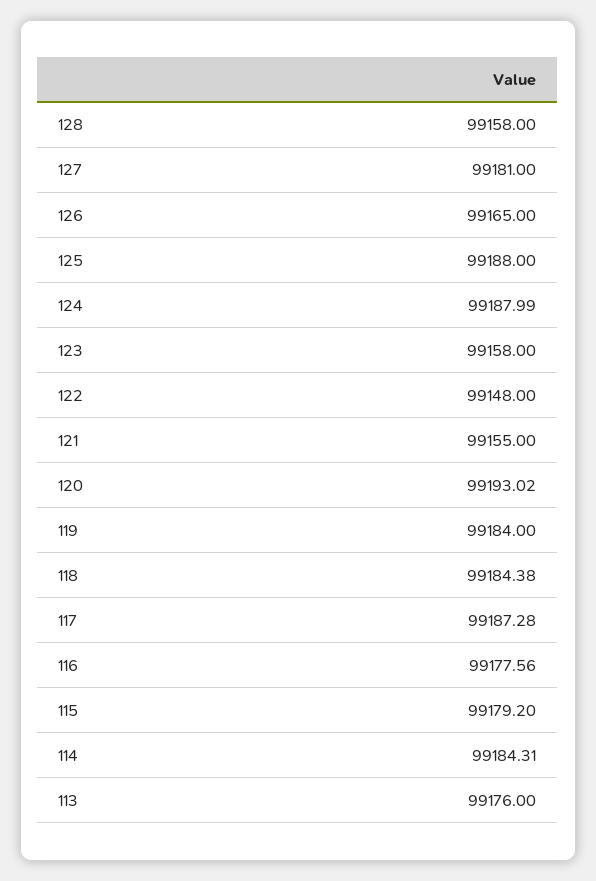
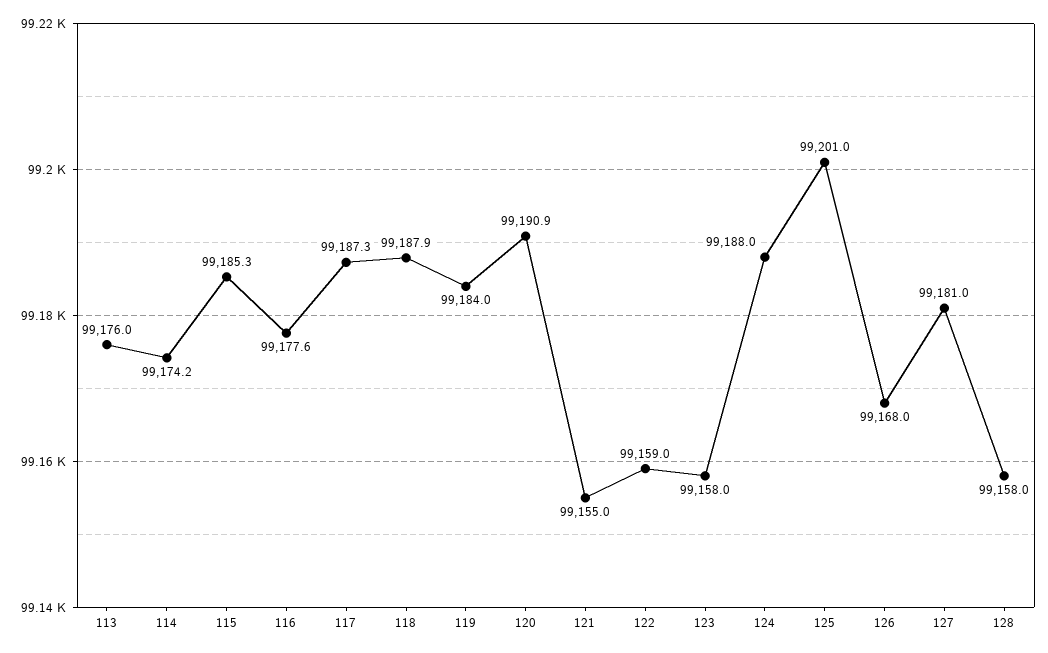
126: 99165 -> 99168
125: 99188 -> 99201
122: 99148 -> 99159
120: 99193.02 -> 99190.9
118: 99184.38 -> 99187.9
115: 99179.2 -> 99185.3
114: 99184.31 -> 99174.2

